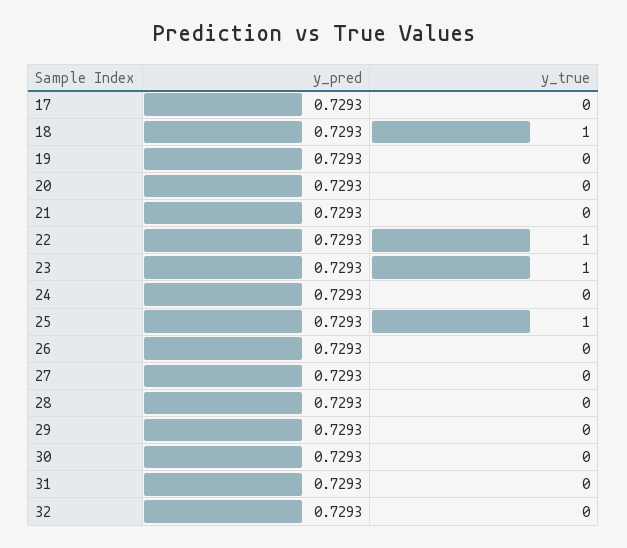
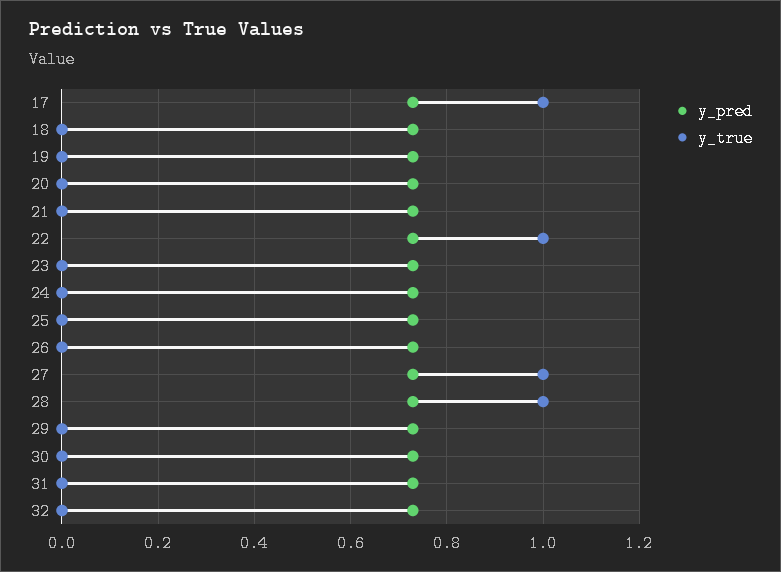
y_true, 17: 0 -> 1
y_true, 18: 1 -> 0
y_true, 23: 1 -> 0
y_true, 25: 1 -> 0
y_true, 27: 0 -> 1
y_true, 28: 0 -> 1

